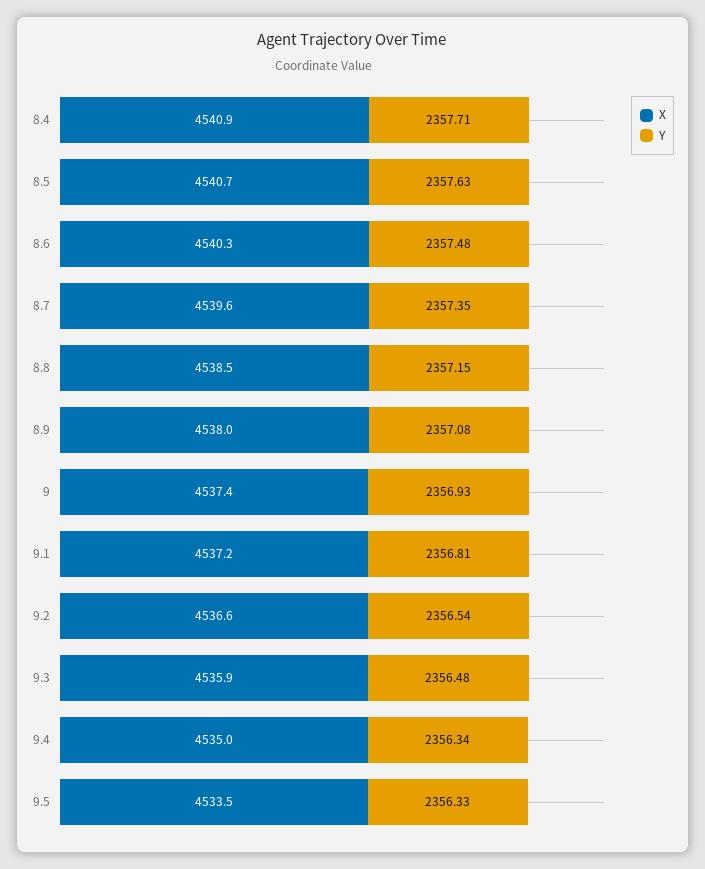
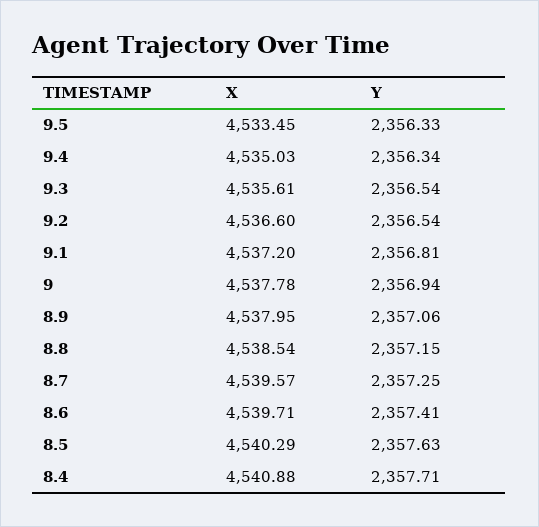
X, 8.5: 4540.7 -> 4540.29
X, 8.6: 4540.3 -> 4539.71
Y, 8.6: 2357.48 -> 2357.41
Y, 8.7: 2357.35 -> 2357.25
Y, 8.9: 2357.08 -> 2357.06
X, 9: 4537.4 -> 4537.78
Y, 9: 2356.93 -> 2356.94
X, 9.3: 4535.9 -> 4535.61
Y, 9.3: 2356.48 -> 2356.54

